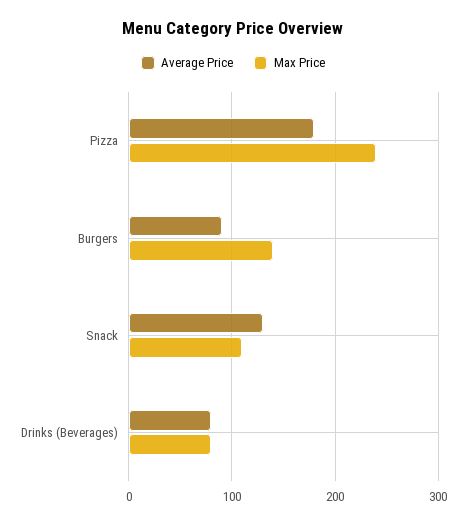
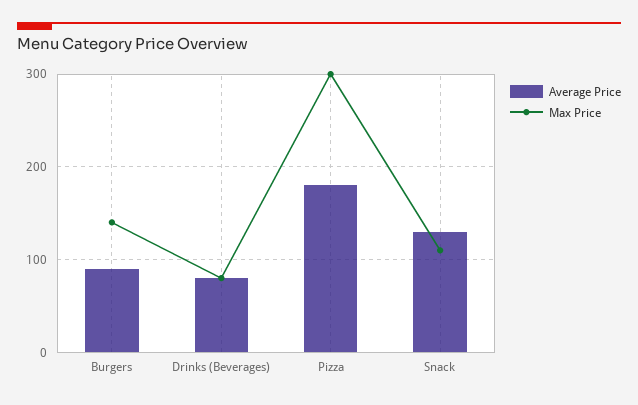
Max Price, Pizza: 240 -> 300

